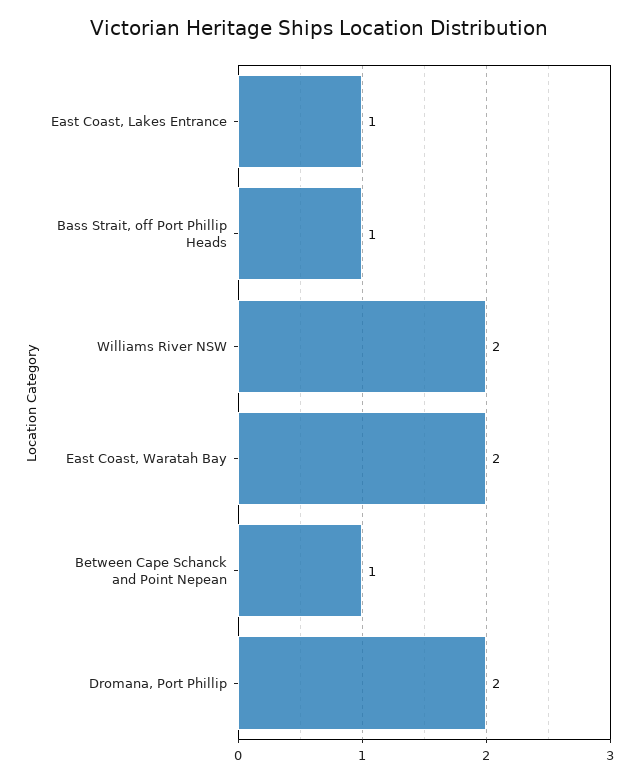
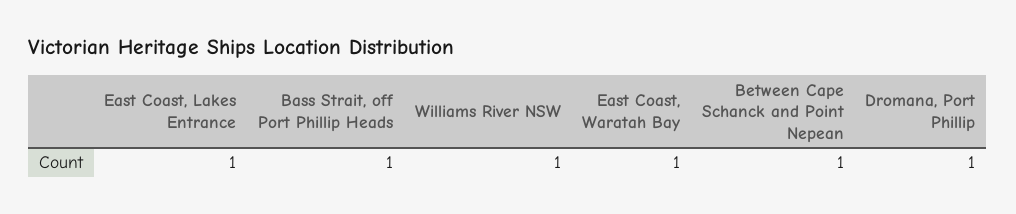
Williams River NSW: 2 -> 1
East Coast, Waratah Bay: 2 -> 1
Dromana, Port Phillip: 2 -> 1

